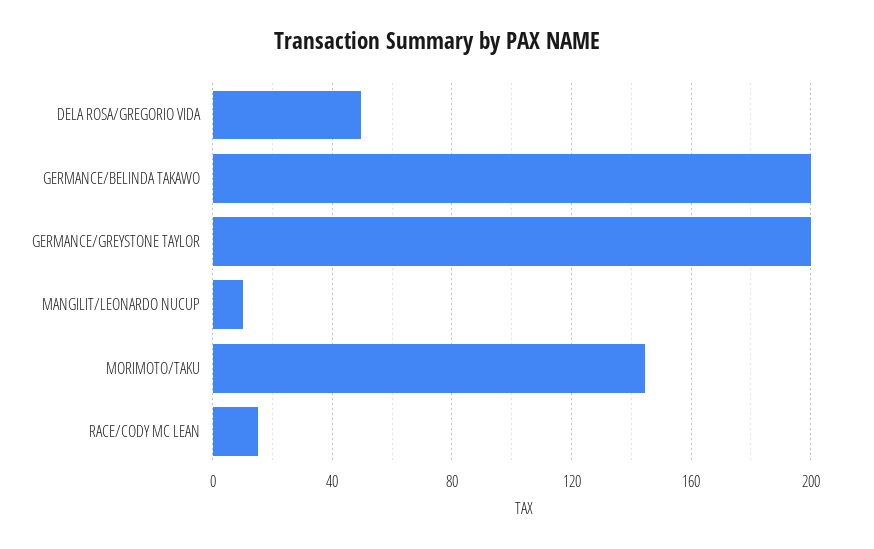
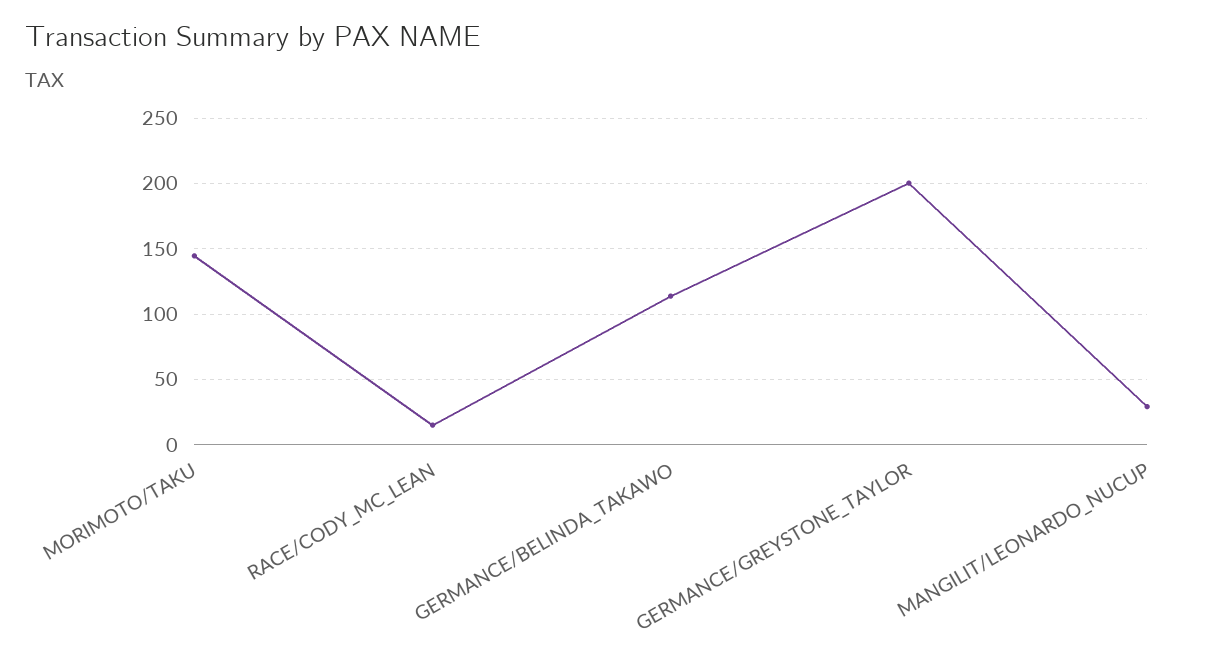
DELA ROSA/GREGORIO VIDA: 50 -> none
GERMANCE/BELINDA TAKAWO: 200 -> 115
MANGILIT/LEONARDO NUCUP: 10 -> 30

